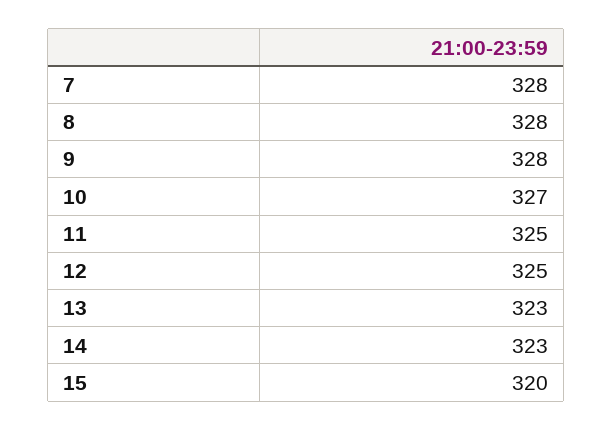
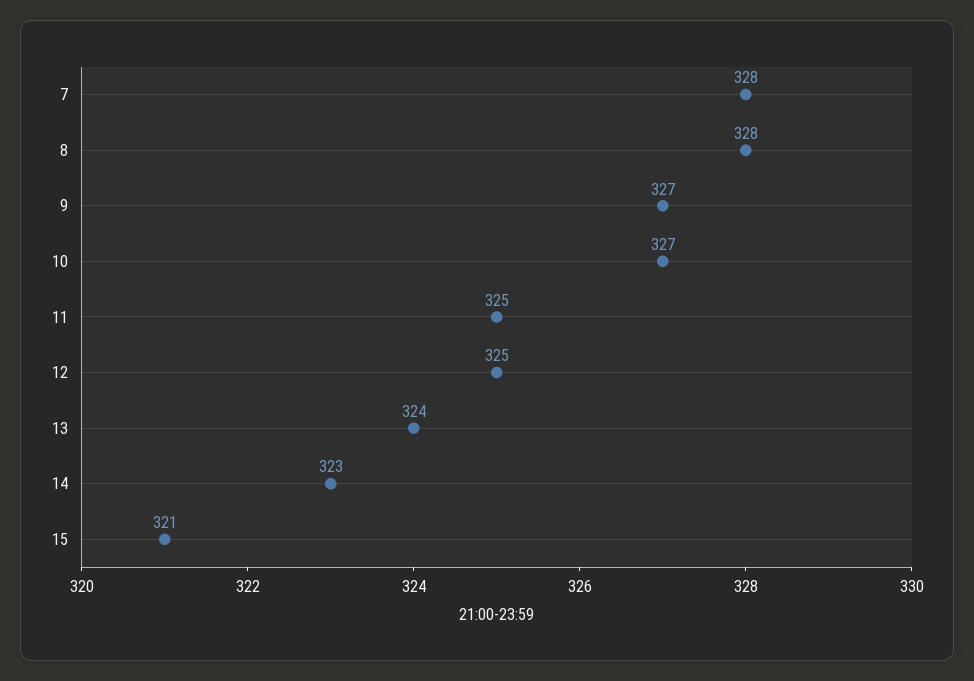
9: 328 -> 327
13: 323 -> 324
15: 320 -> 321

